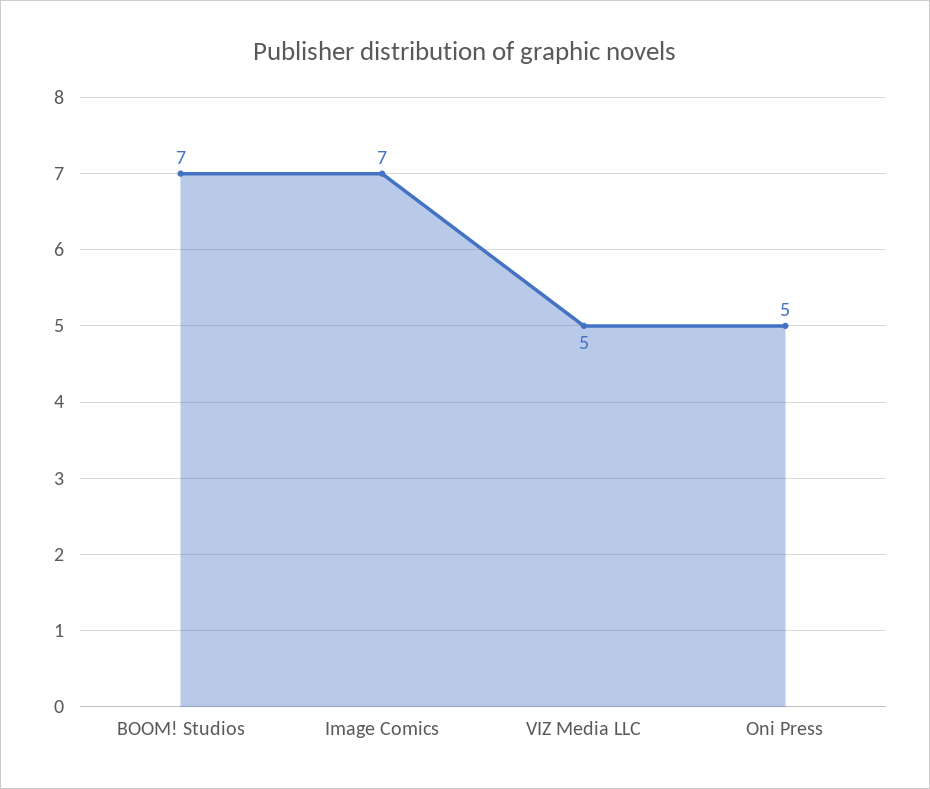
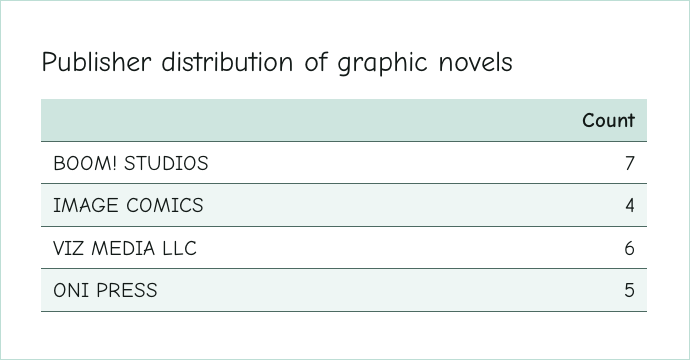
Image Comics: 7 -> 4
VIZ Media LLC: 5 -> 6

